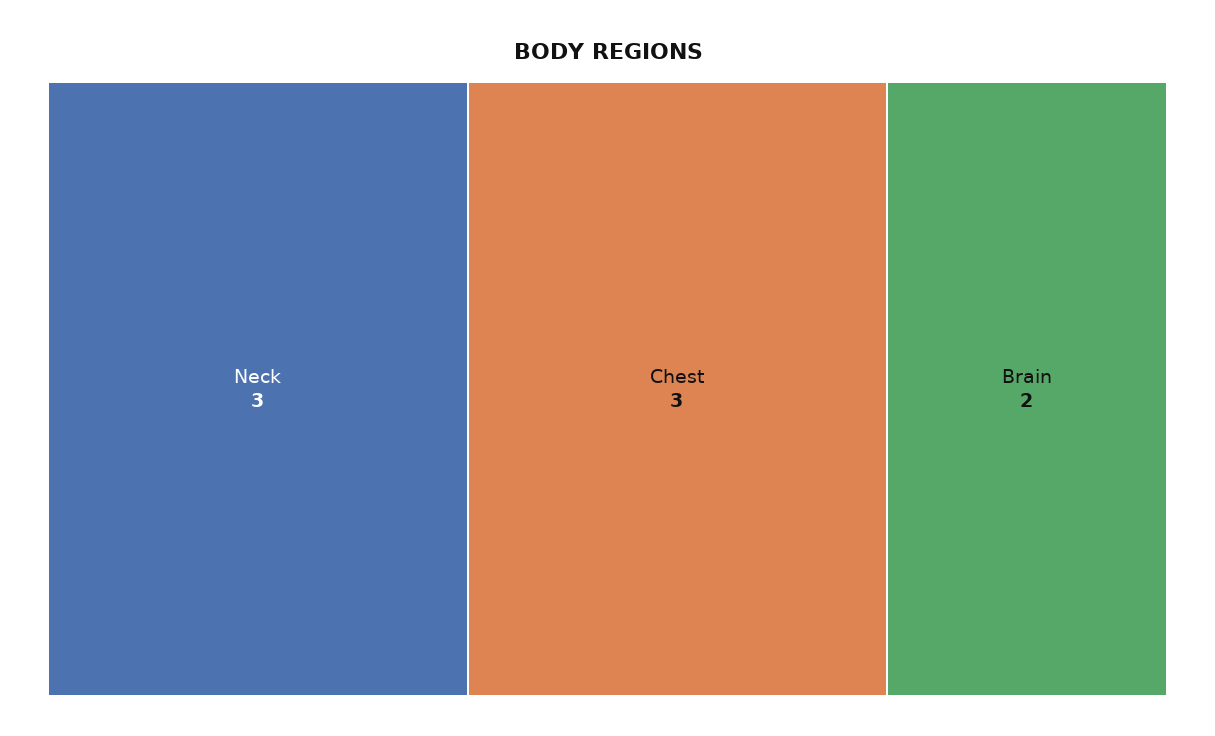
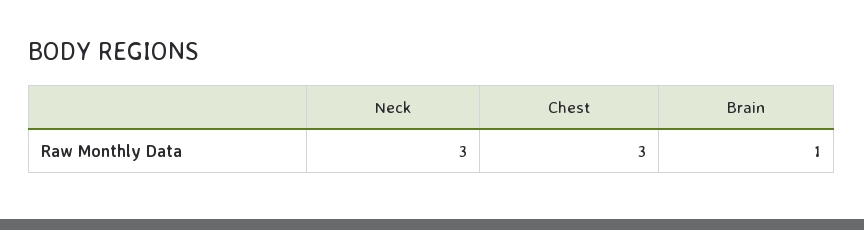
Brain: 2 -> 1

